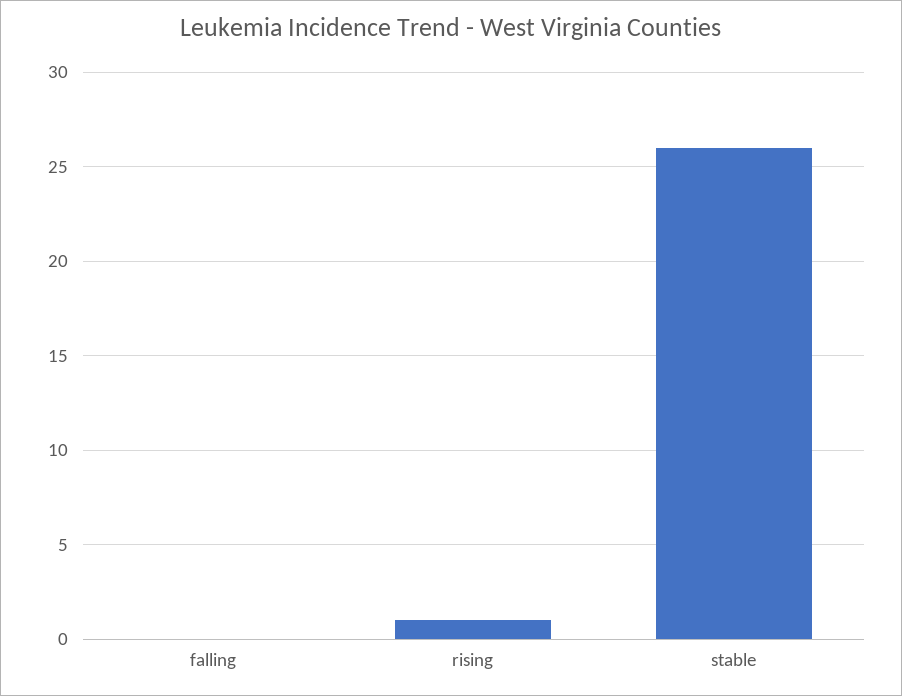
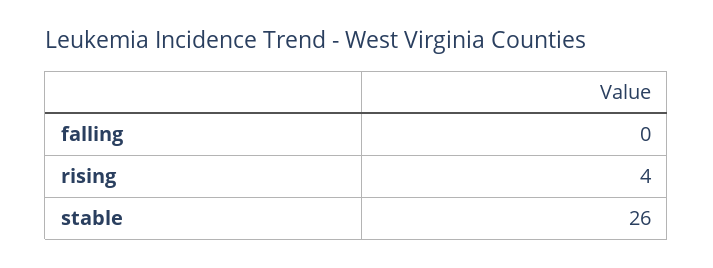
rising: 1 -> 4

